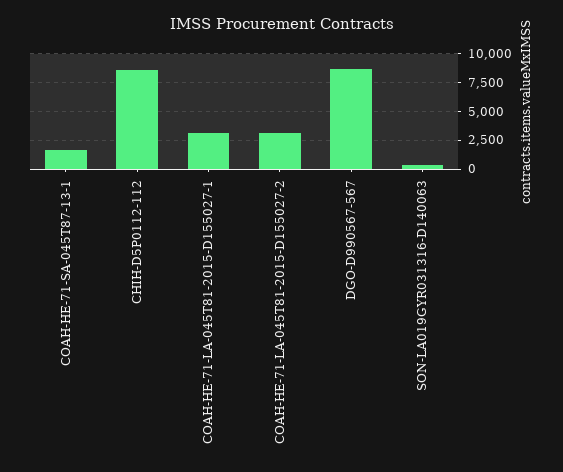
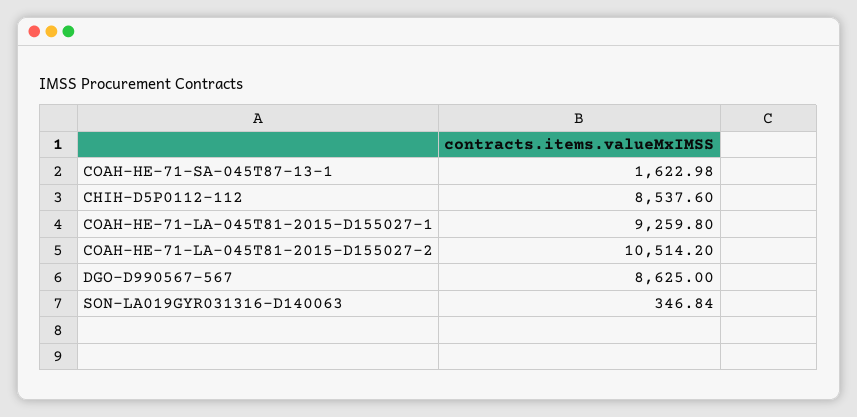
COAH-HE-71-LA-045T81-2015-D155027-1: 2500 -> 9259.8
COAH-HE-71-LA-045T81-2015-D155027-2: 2500 -> 10514.2

